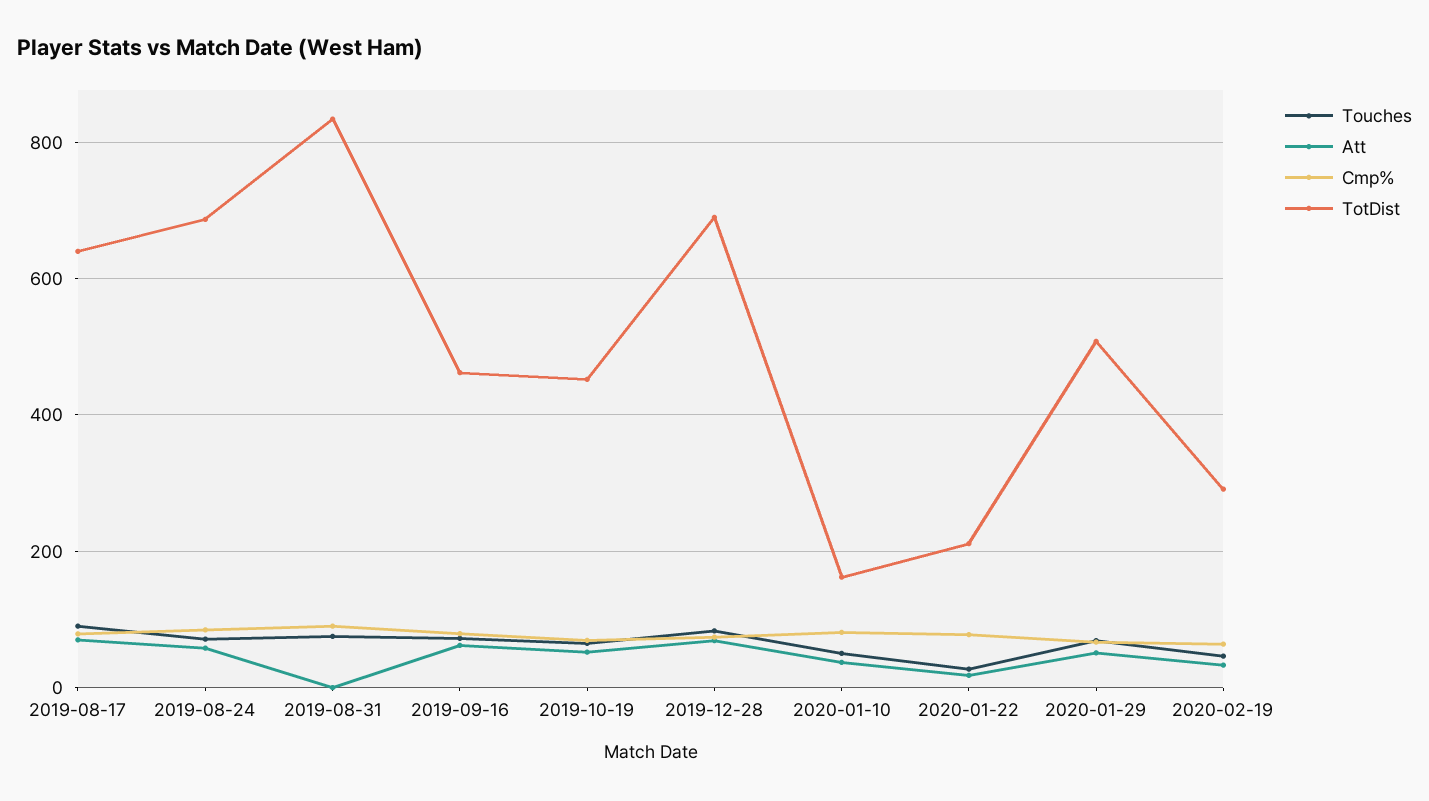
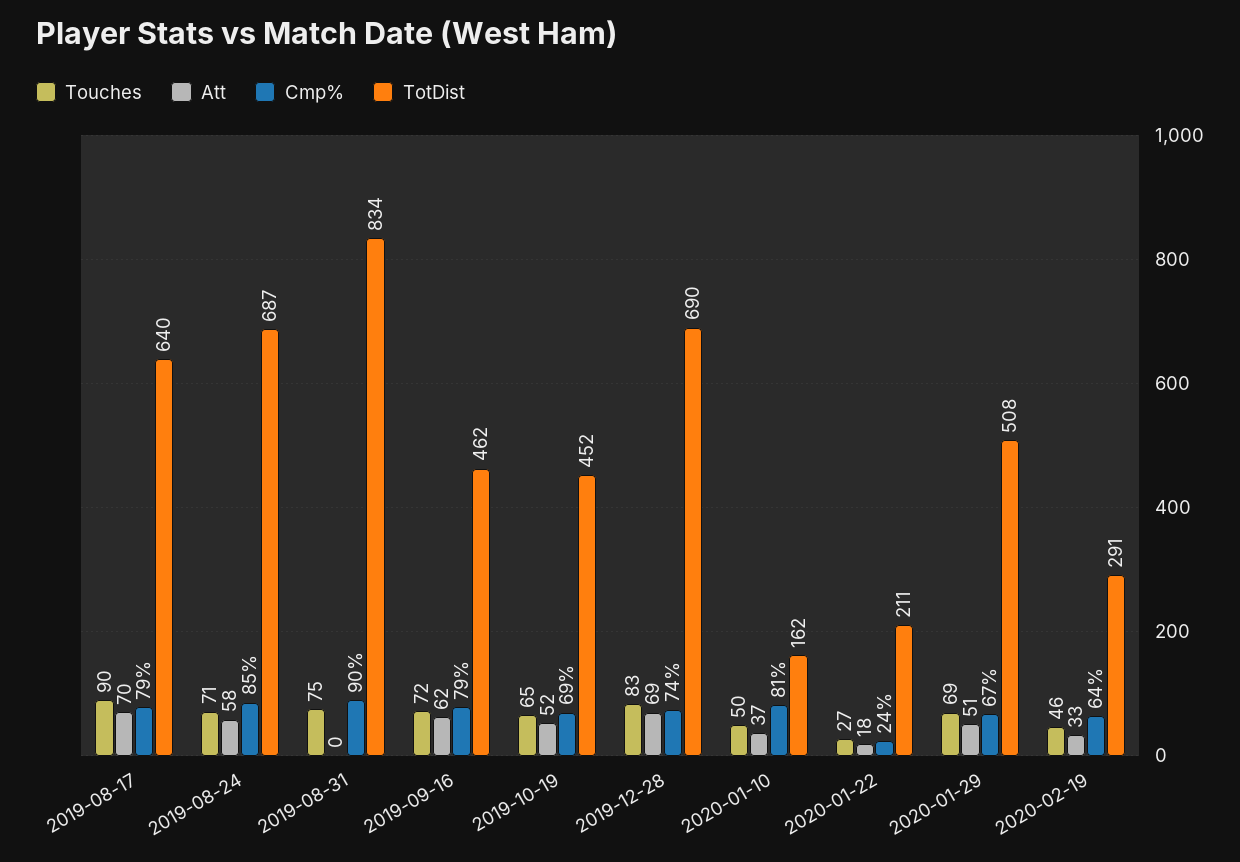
Cmp%, 2020-01-22: 80 -> 24

